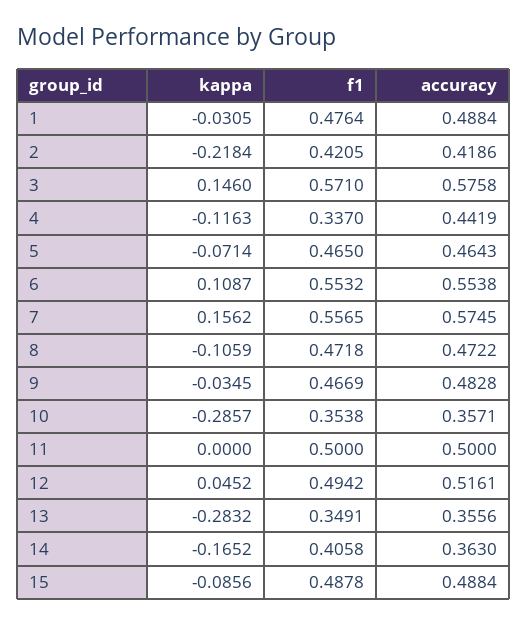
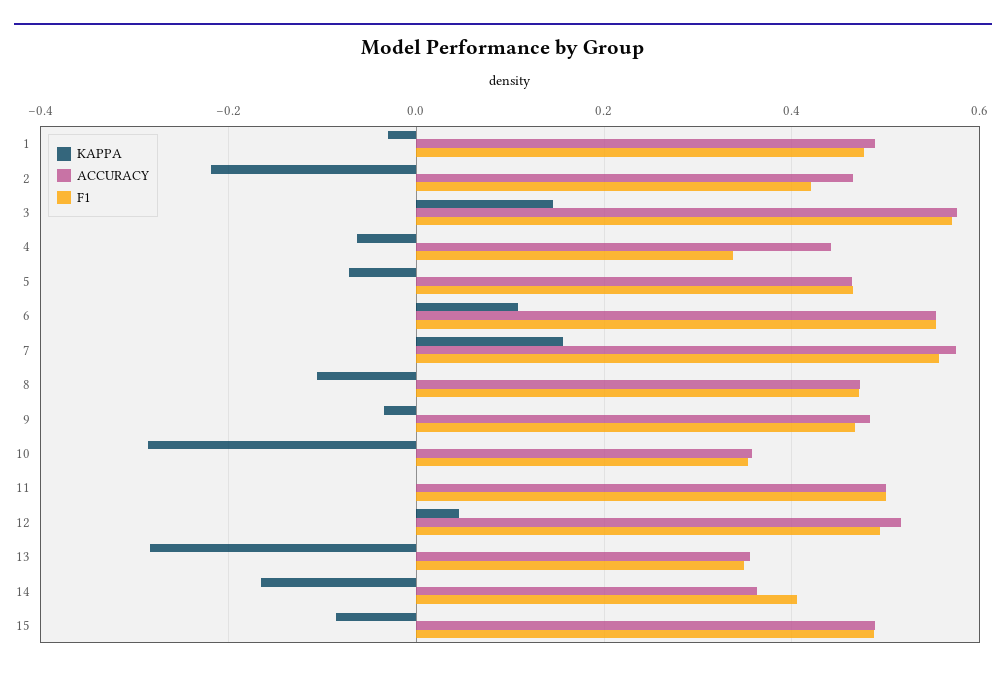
accuracy, 2: 0.4186 -> 0.46
kappa, 4: -0.1163 -> -0.06

